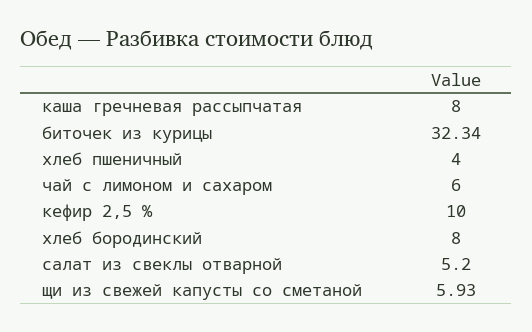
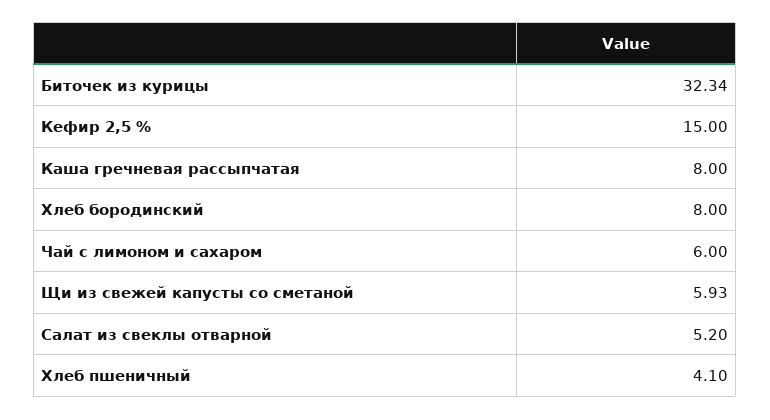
хлеб пшеничный: 4 -> 4.1
кефир 2,5 %: 10 -> 15

